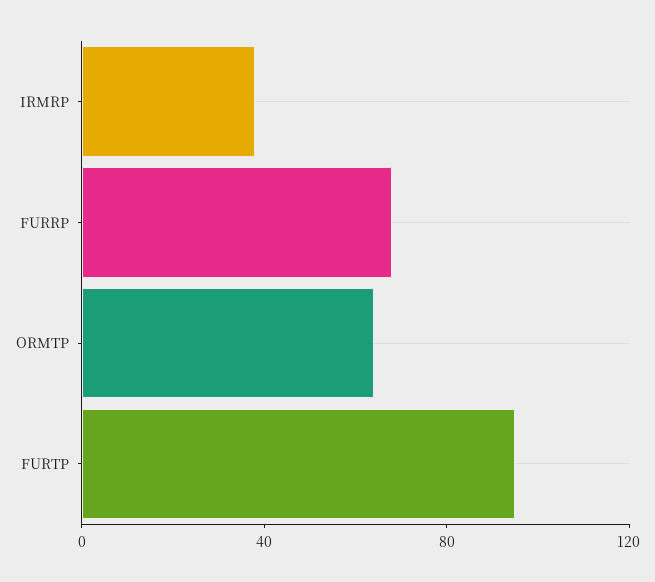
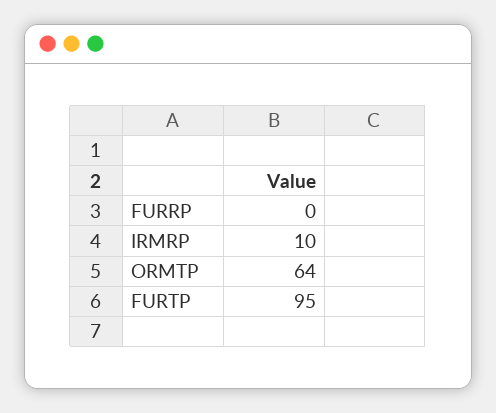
IRMRP: 40 -> 10
FURRP: 70 -> 0

